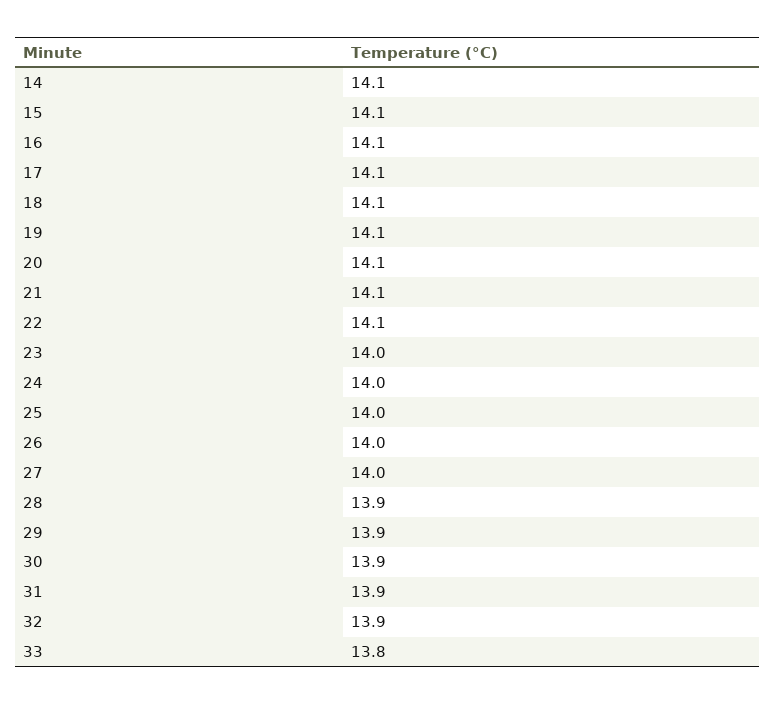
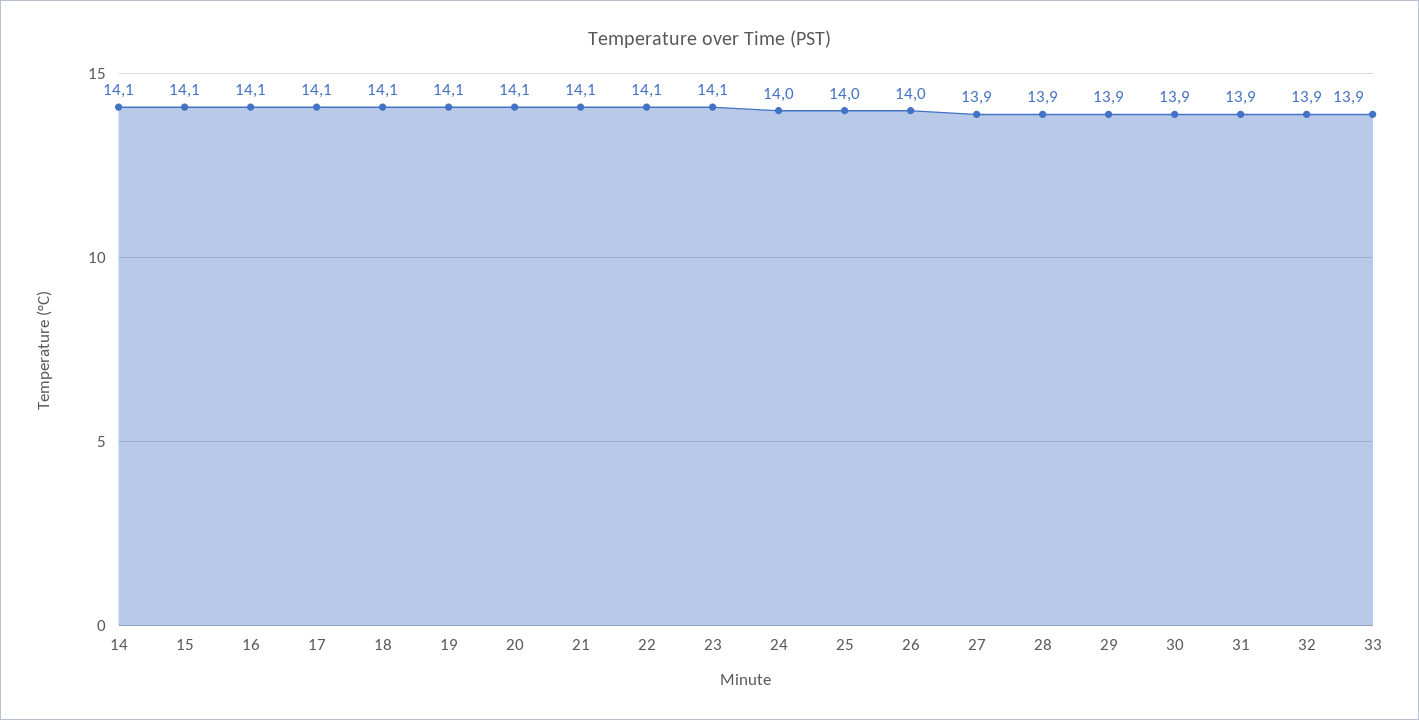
23: 14 -> 14.1
27: 14 -> 13.9
33: 13.8 -> 13.9

